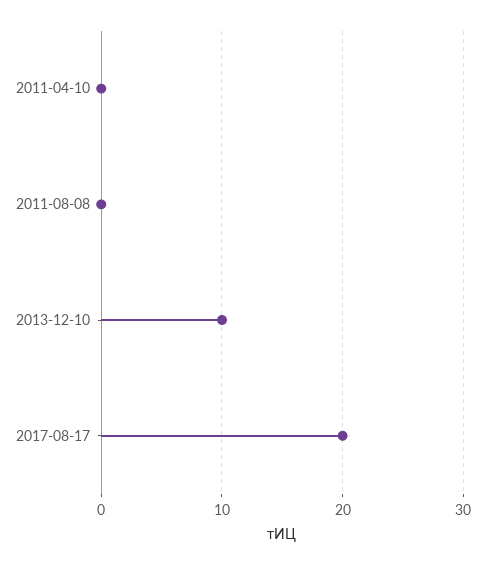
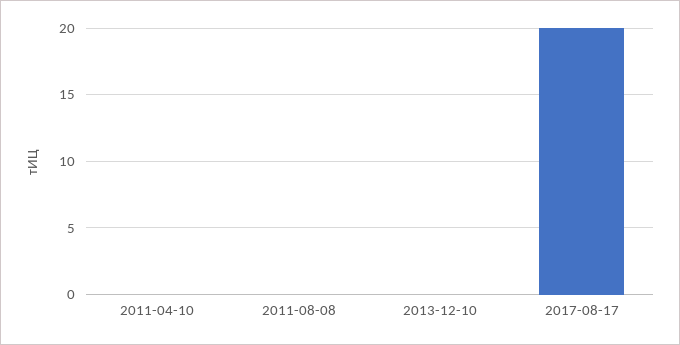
2013-12-10: 10 -> 0

